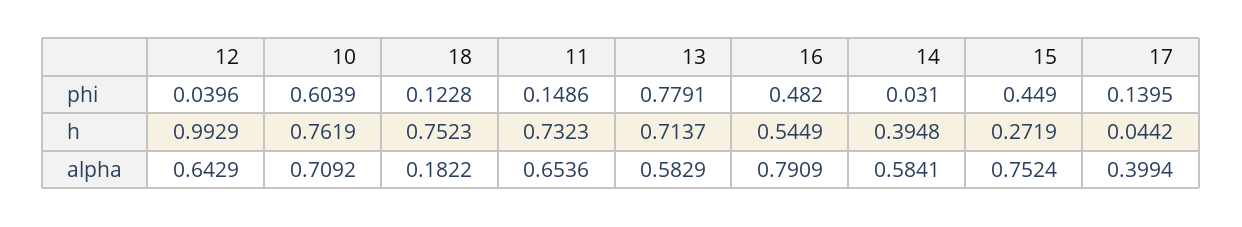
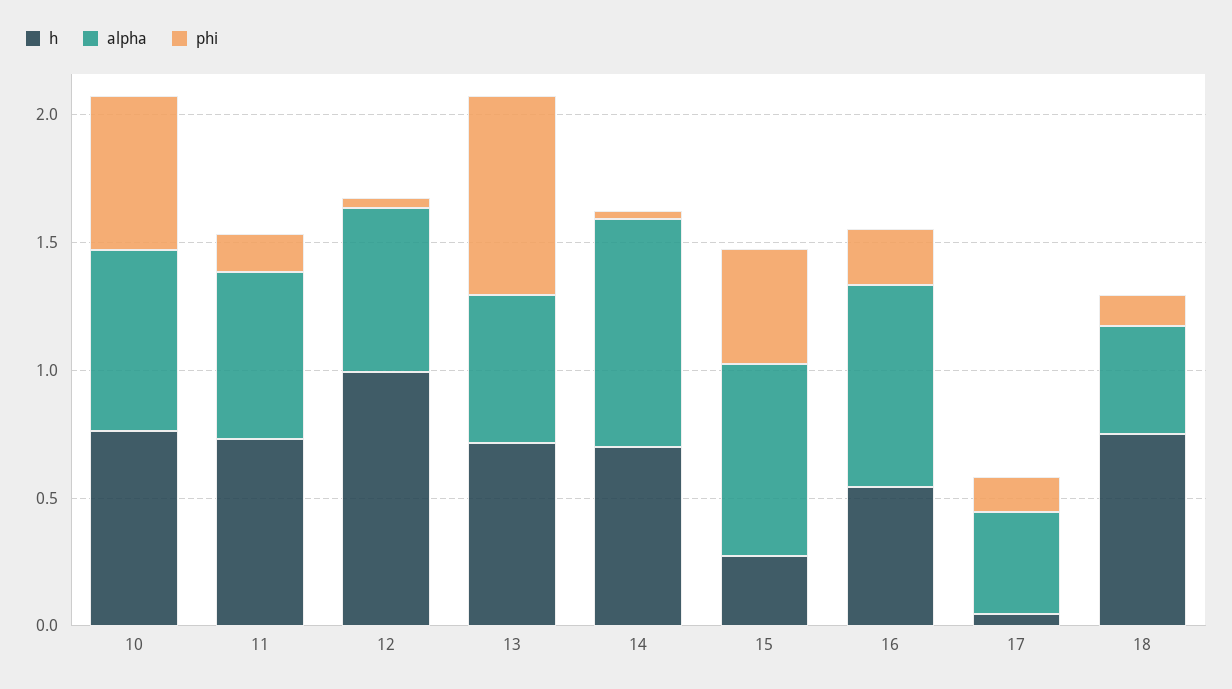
phi, 16: 0.482 -> 0.2
h, 14: 0.3948 -> 0.7
alpha, 18: 0.1822 -> 0.4
alpha, 14: 0.5841 -> 0.9

